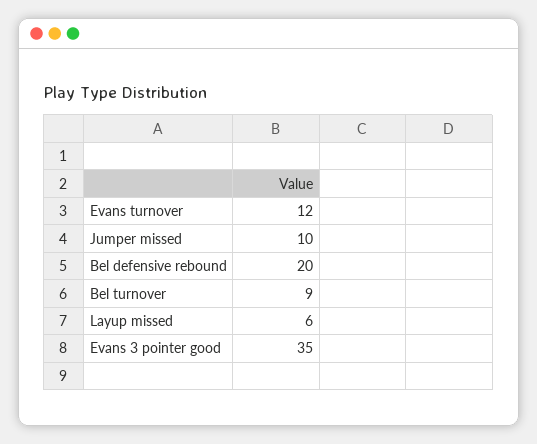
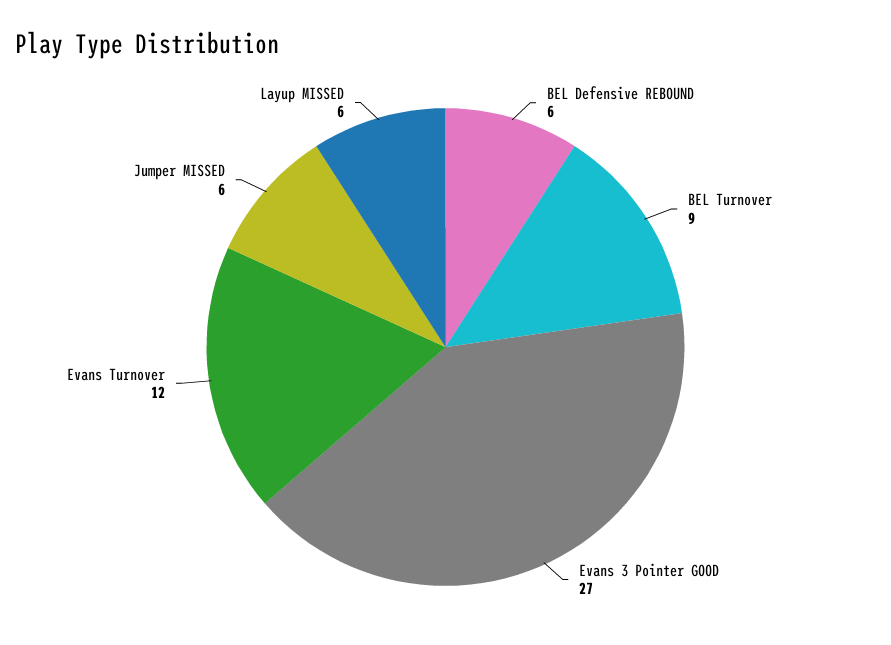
Jumper missed: 10 -> 6
Bel defensive rebound: 20 -> 6
Evans 3 pointer good: 35 -> 27

